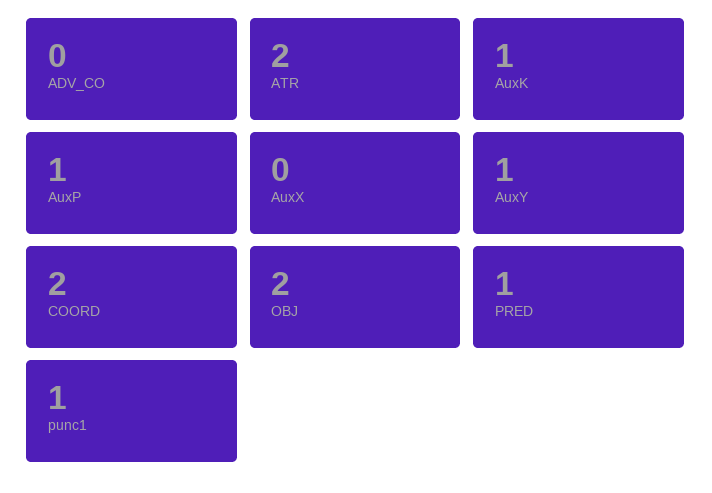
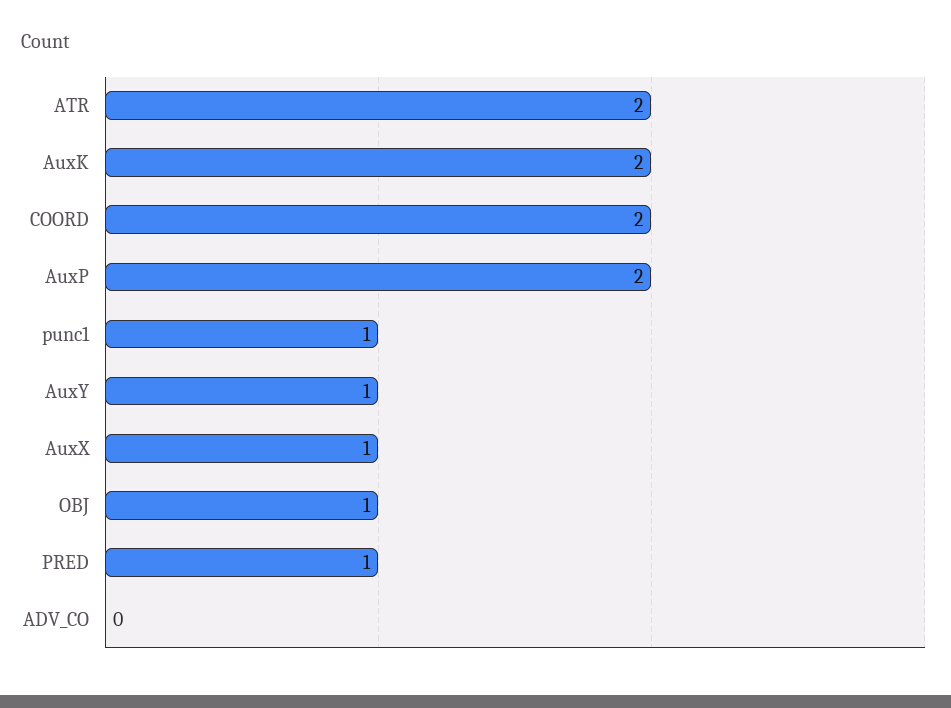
AuxK: 1 -> 2
AuxP: 1 -> 2
AuxX: 0 -> 1
OBJ: 2 -> 1

